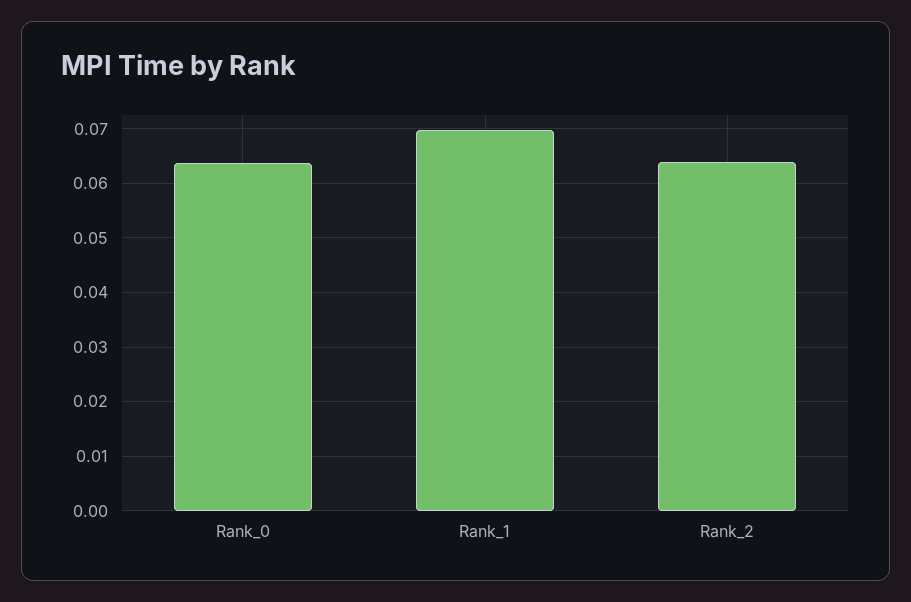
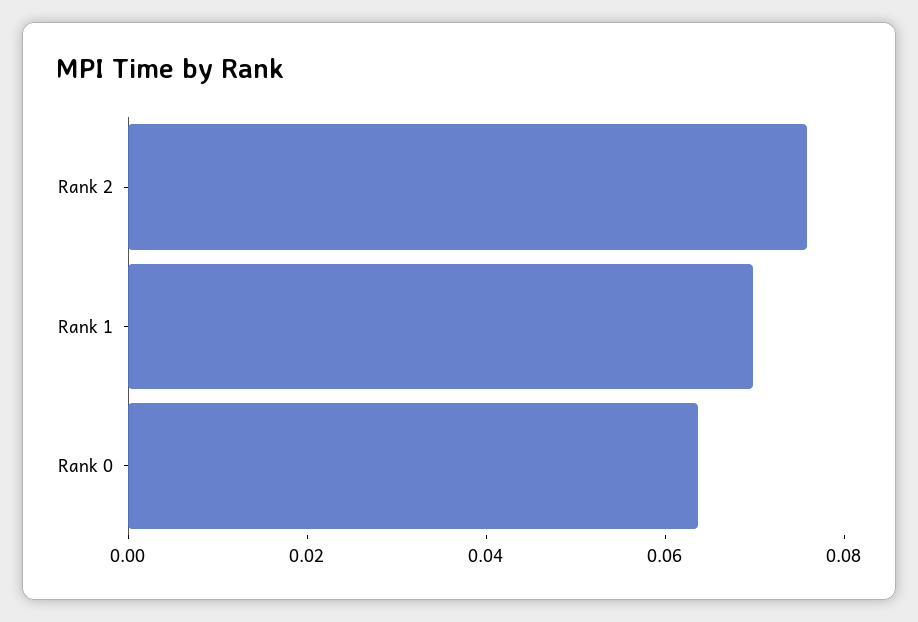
Rank_2: 0.064 -> 0.075

